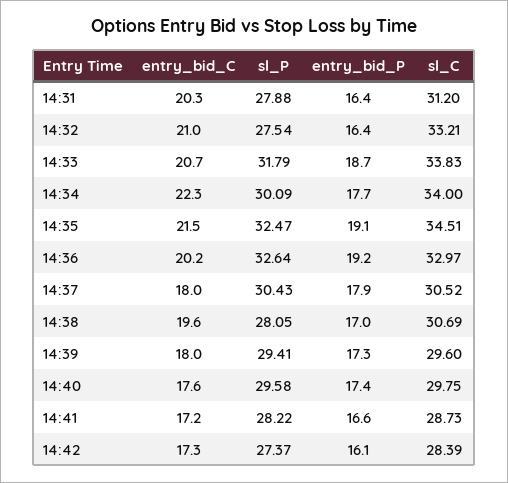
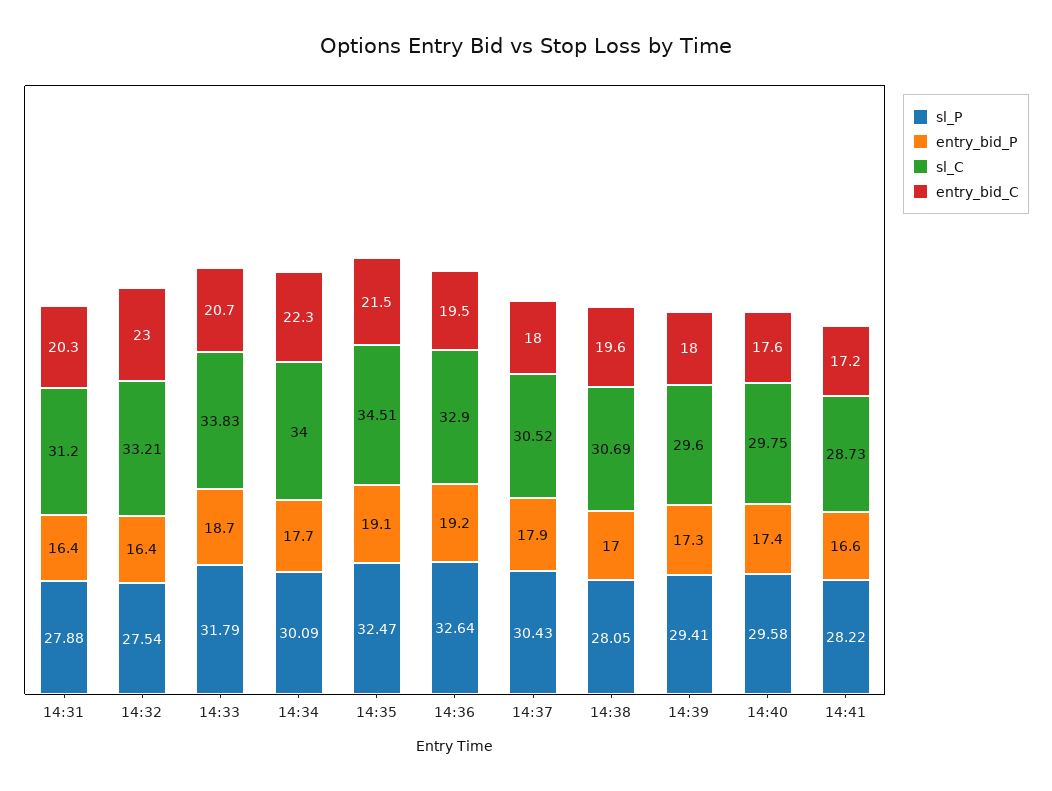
entry_bid_C, 14:32: 21 -> 23
entry_bid_C, 14:36: 20.2 -> 19.5
sl_C, 14:36: 32.97 -> 32.9
entry_bid_C, 14:42: 17.3 -> none
sl_P, 14:42: 27.37 -> none
entry_bid_P, 14:42: 16.1 -> none
sl_C, 14:42: 28.39 -> none

